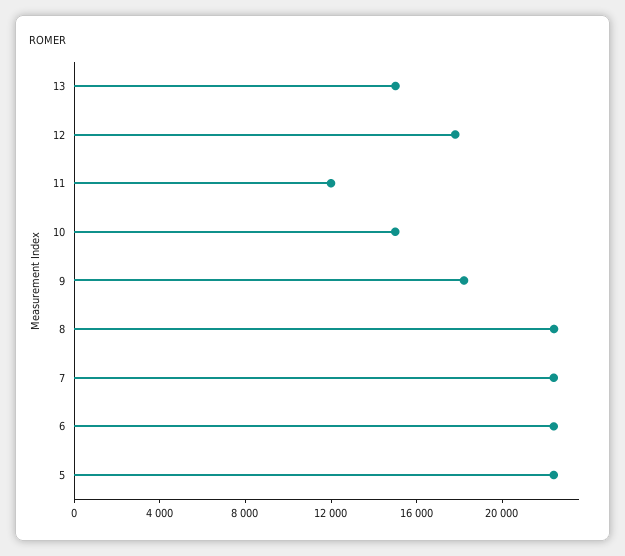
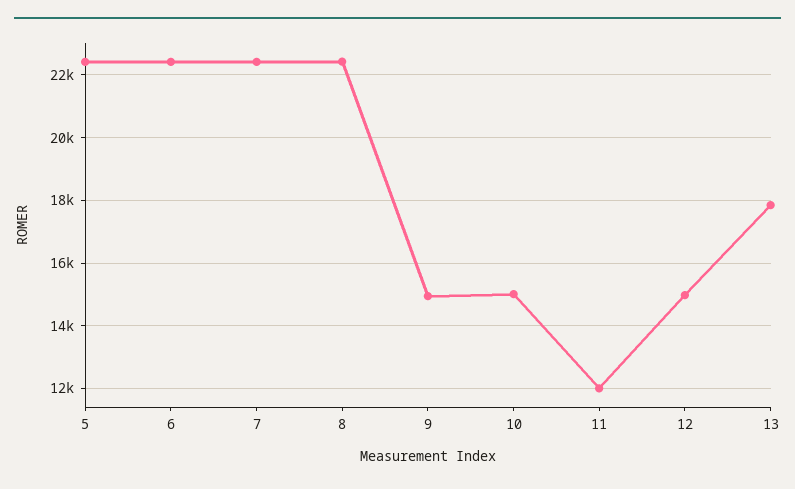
13: 15000 -> 17800
12: 18000 -> 15000
9: 18000 -> 15000

